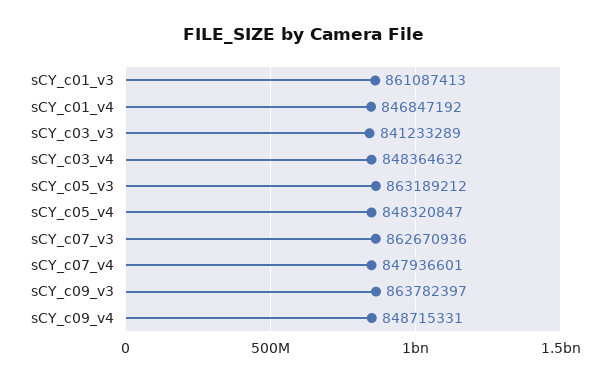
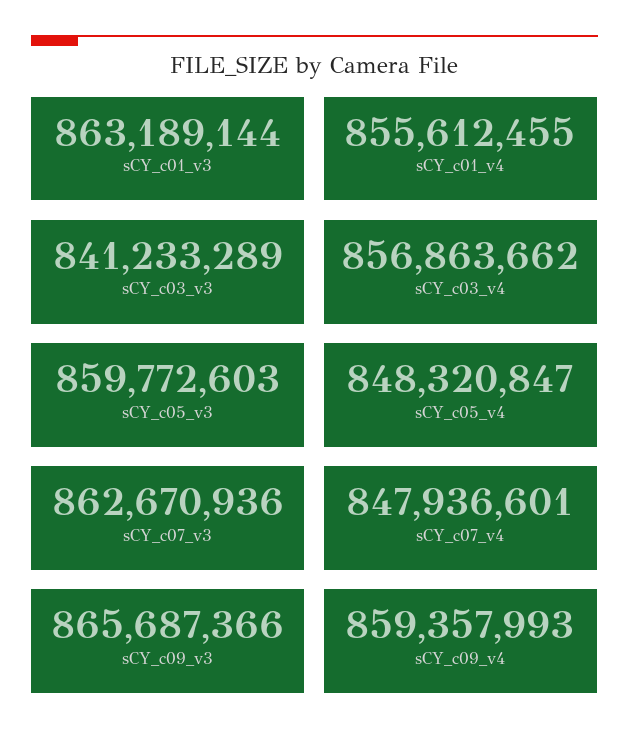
sCY_c01_v3: 861087413 -> 863189144
sCY_c01_v4: 846847192 -> 855612455
sCY_c03_v4: 848364632 -> 856863662
sCY_c05_v3: 863189212 -> 859772603
sCY_c09_v3: 863782397 -> 865687366
sCY_c09_v4: 848715331 -> 859357993

